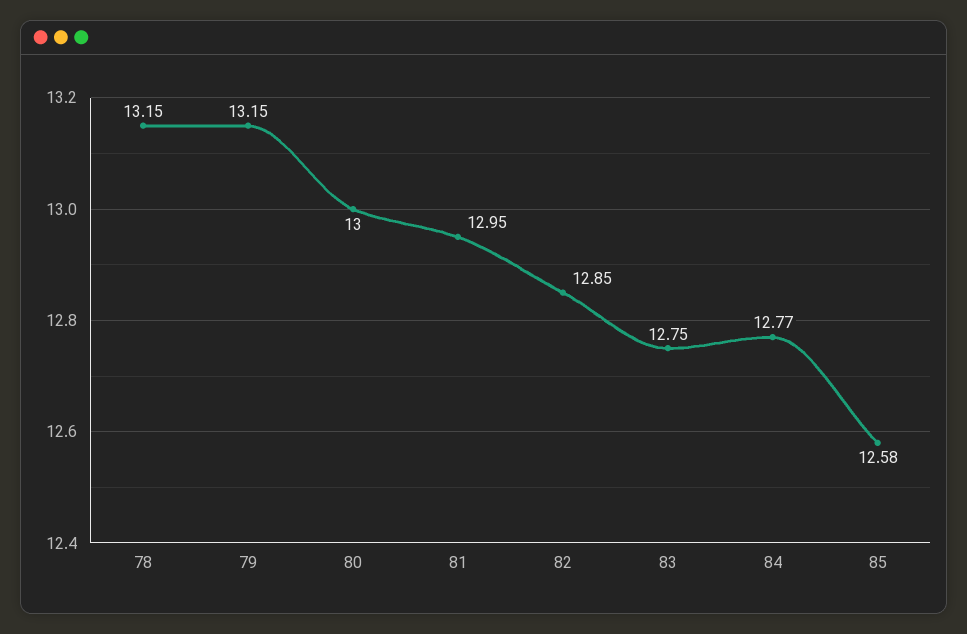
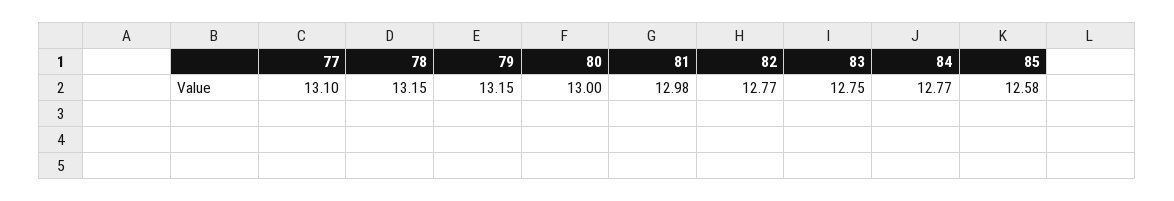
81: 12.95 -> 12.98
82: 12.85 -> 12.77
77: none -> 13.1

